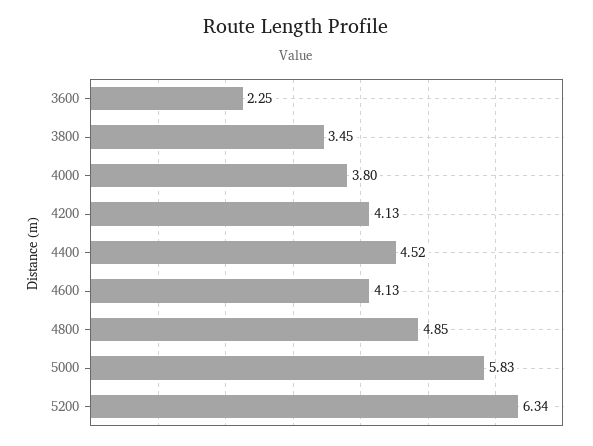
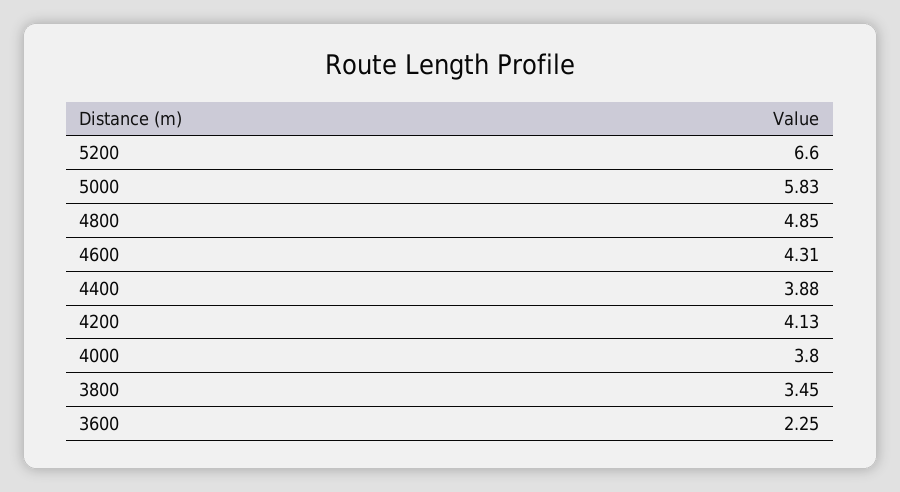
4400: 4.52 -> 3.88
4600: 4.13 -> 4.31
5200: 6.34 -> 6.6

